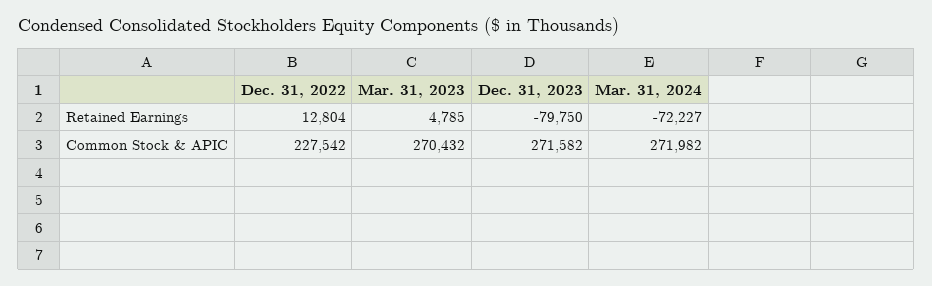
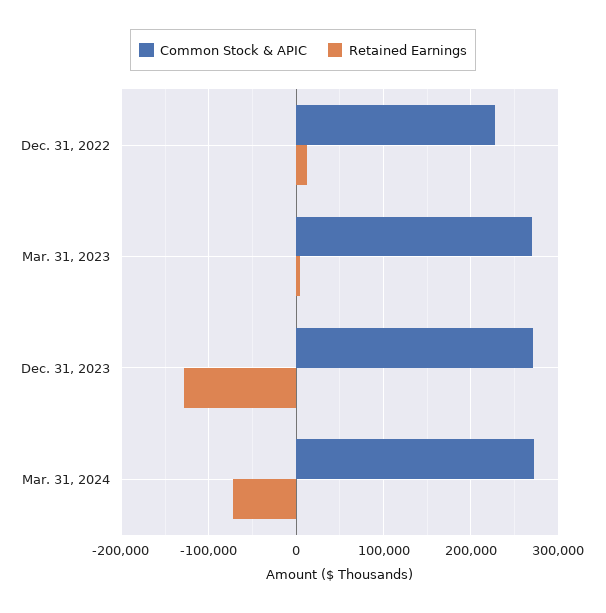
Retained Earnings, Dec. 31, 2023: -79750 -> -130000

